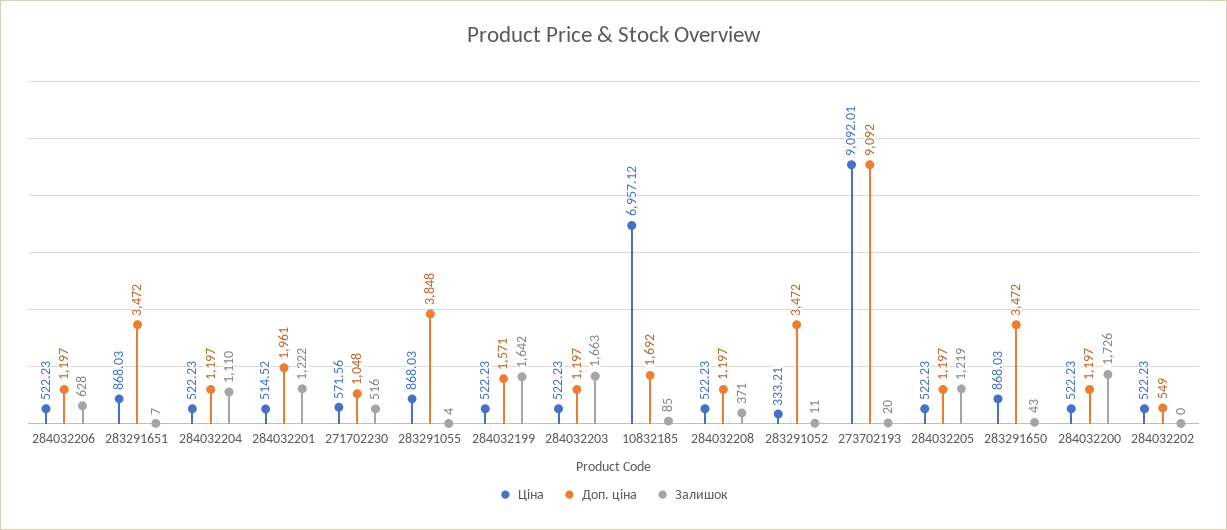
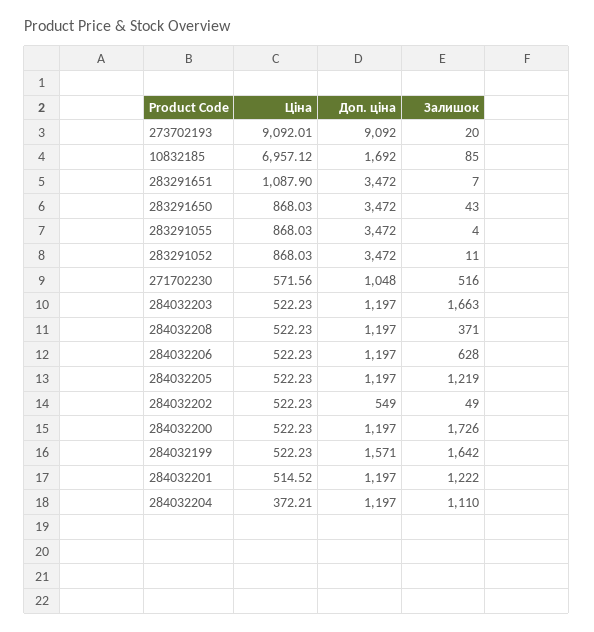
Ціна, 283291651: 868.03 -> 1087.9
Ціна, 284032204: 522.23 -> 372.21
Доп. ціна, 284032201: 1961 -> 1197
Доп. ціна, 283291055: 3848 -> 3472
Ціна, 283291052: 333.21 -> 868.03
Залишок, 284032202: 0 -> 49

